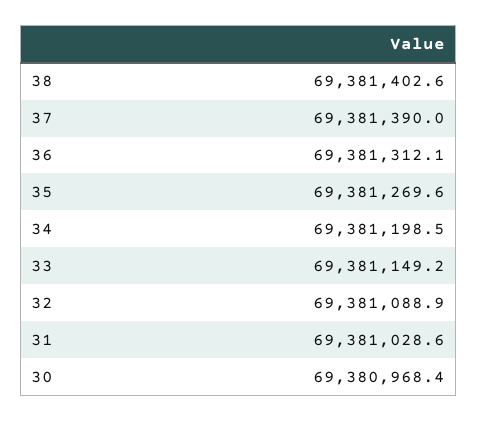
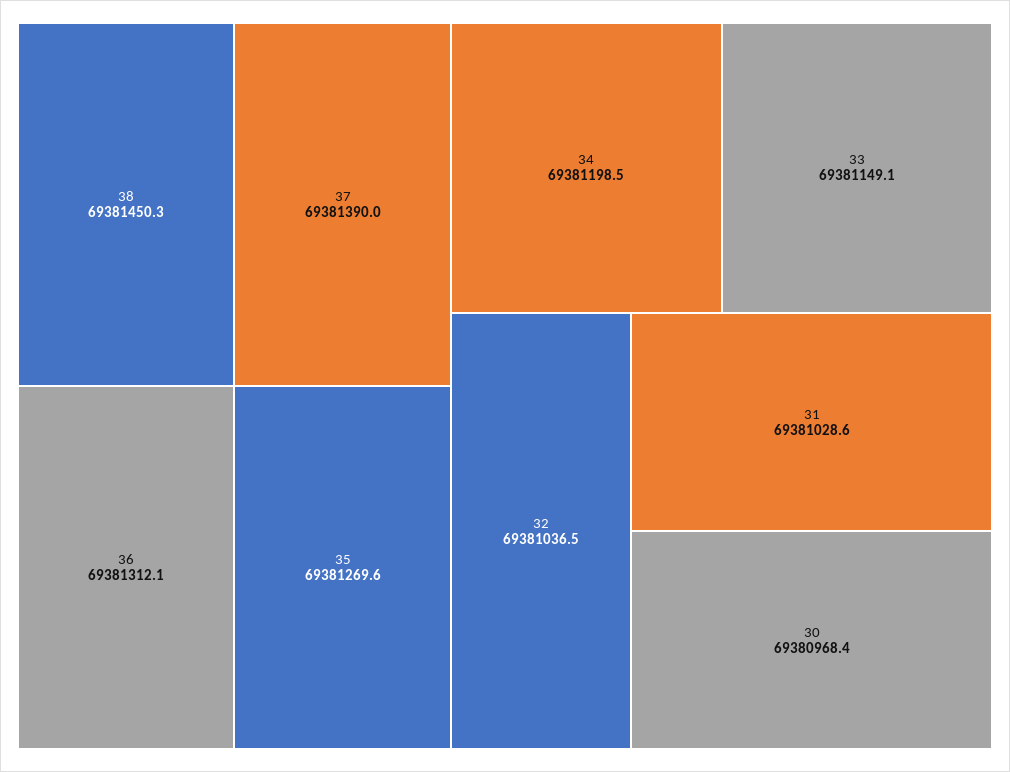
38: 69381402.6 -> 69381450.3
33: 69381149.2 -> 69381149.1
32: 69381088.9 -> 69381036.5

